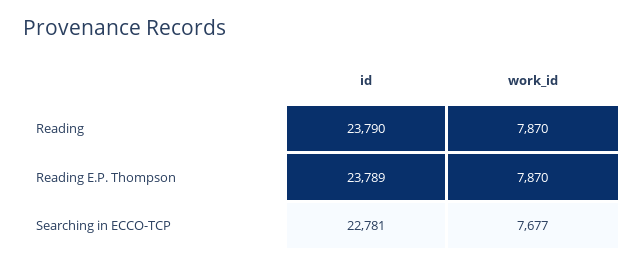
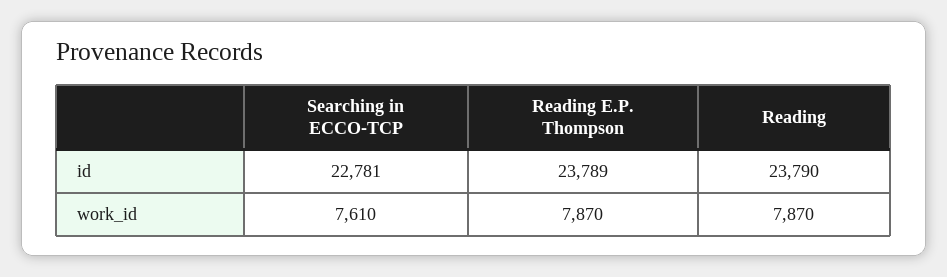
work_id, Searching in ECCO-TCP: 7677 -> 7610

